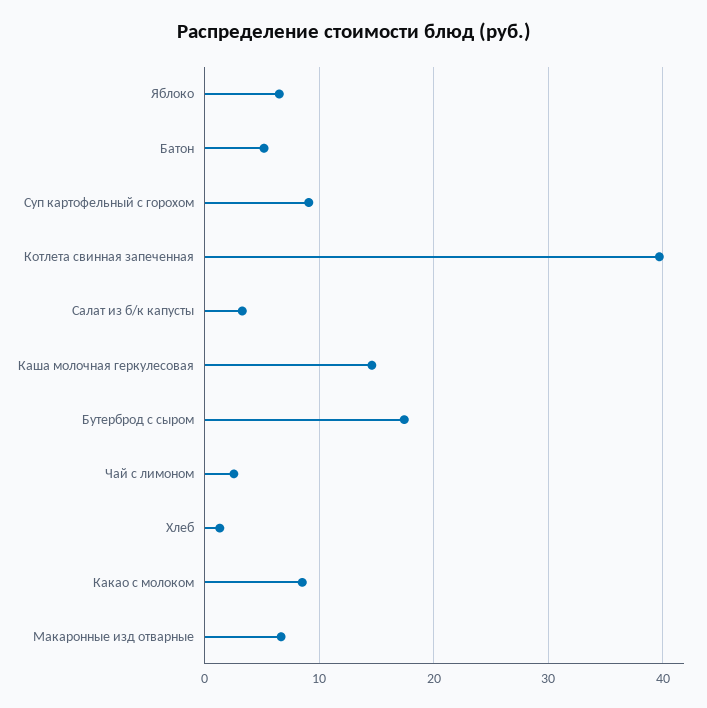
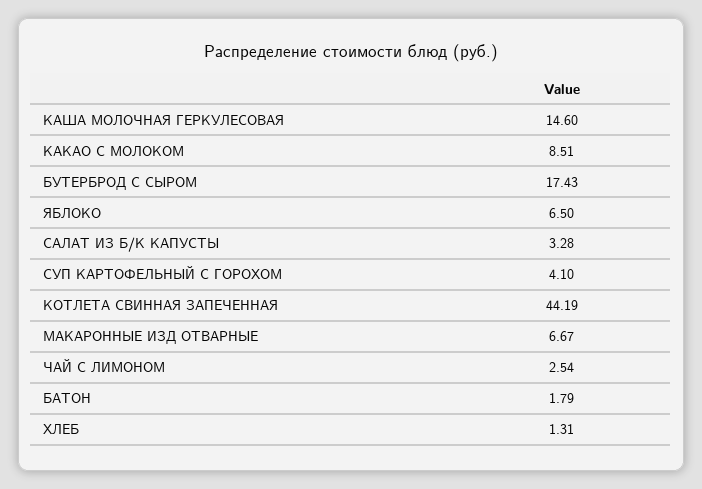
Батон: 5 -> 1.79
Суп картофельный с горохом: 9 -> 4.1
Котлета свинная запеченная: 40 -> 44.19

